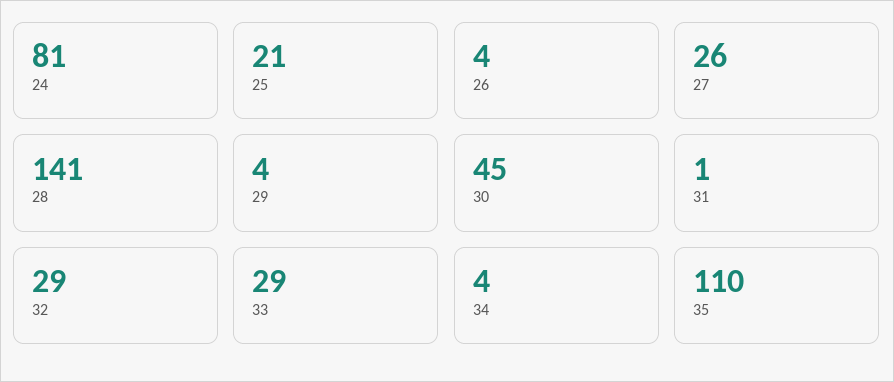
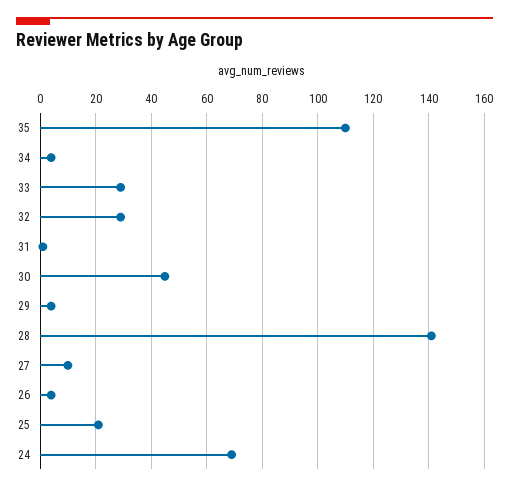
24: 81 -> 70
27: 26 -> 10

